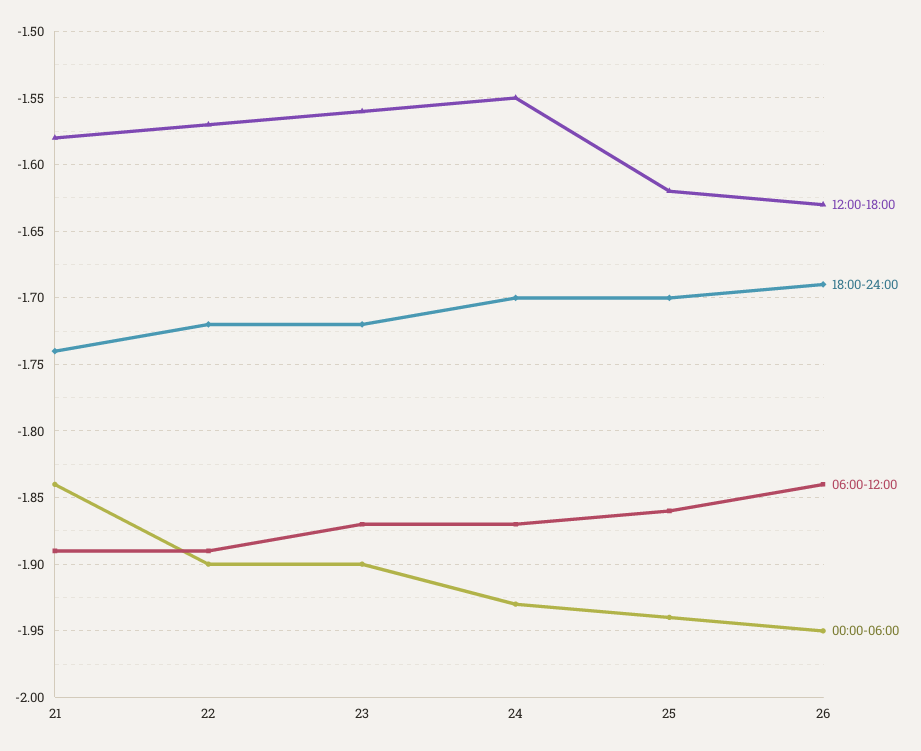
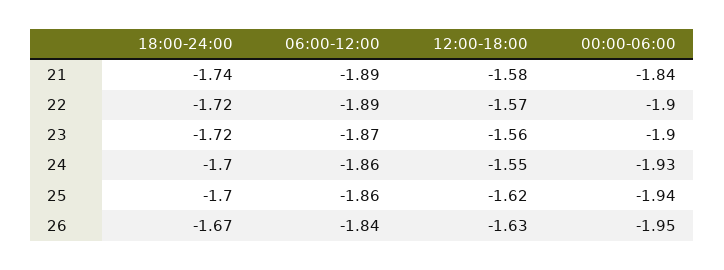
06:00-12:00, 24: -1.87 -> -1.86
18:00-24:00, 26: -1.69 -> -1.67

